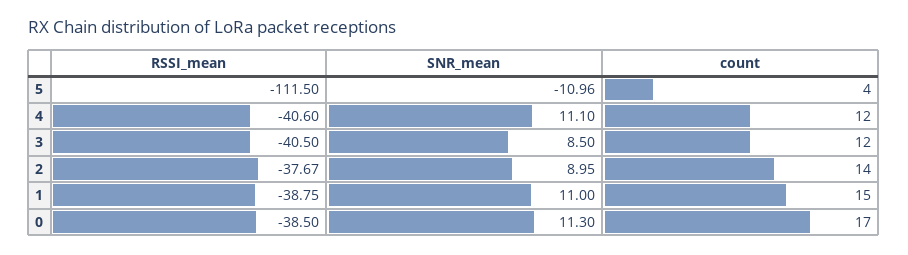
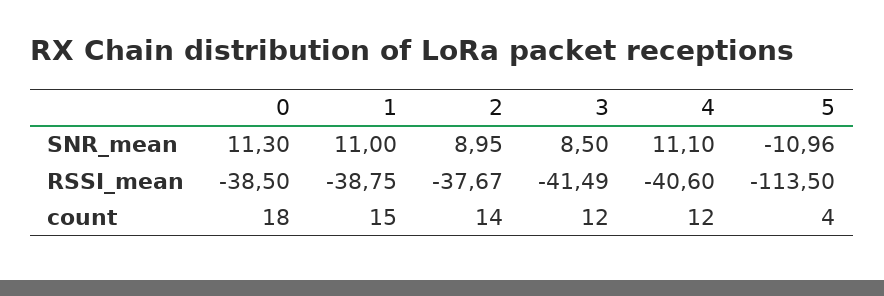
RSSI_mean, 5: -111.5 -> -113.5
RSSI_mean, 3: -40.5 -> -41.49
count, 0: 17 -> 18

